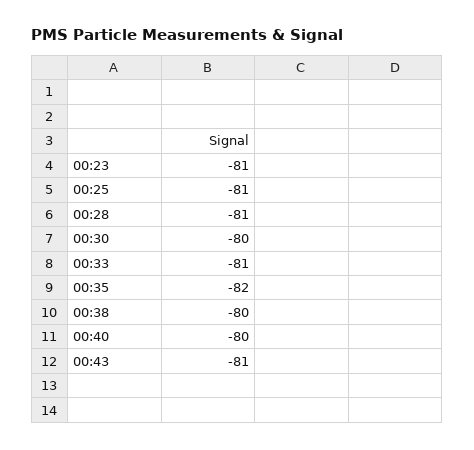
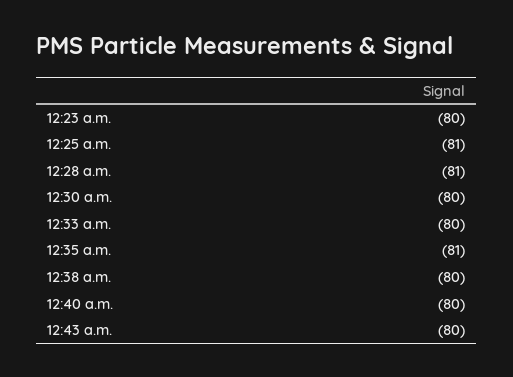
00:23: -81 -> -80
00:33: -81 -> -80
00:35: -82 -> -81
00:43: -81 -> -80

